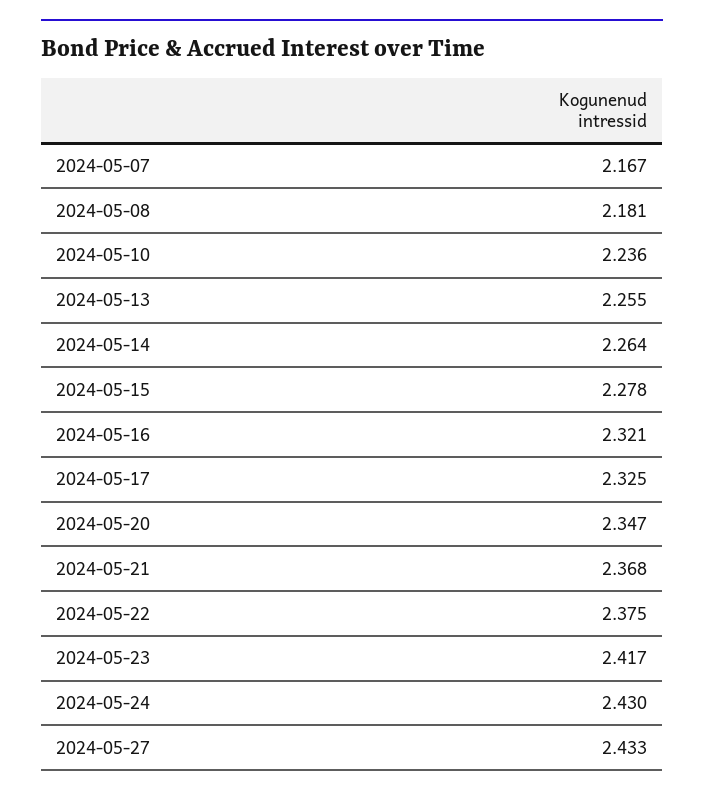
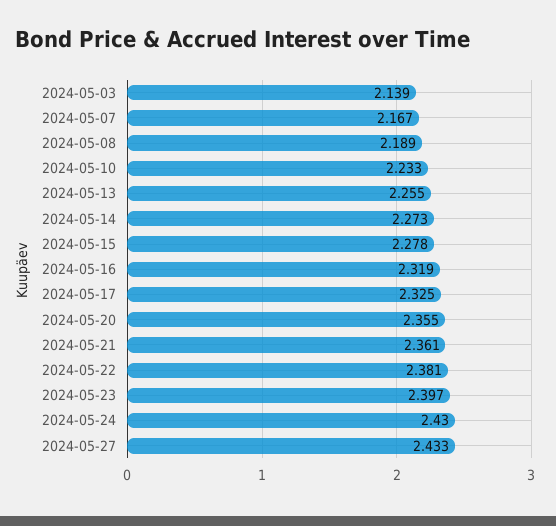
2024-05-08: 2.181 -> 2.189
2024-05-10: 2.236 -> 2.233
2024-05-14: 2.264 -> 2.273
2024-05-16: 2.321 -> 2.319
2024-05-20: 2.347 -> 2.355
2024-05-21: 2.368 -> 2.361
2024-05-22: 2.375 -> 2.381
2024-05-23: 2.417 -> 2.397
2024-05-03: none -> 2.139

